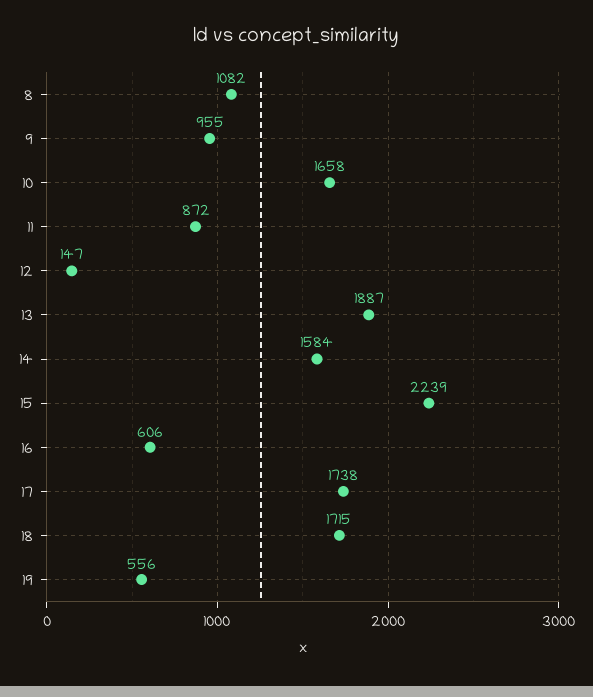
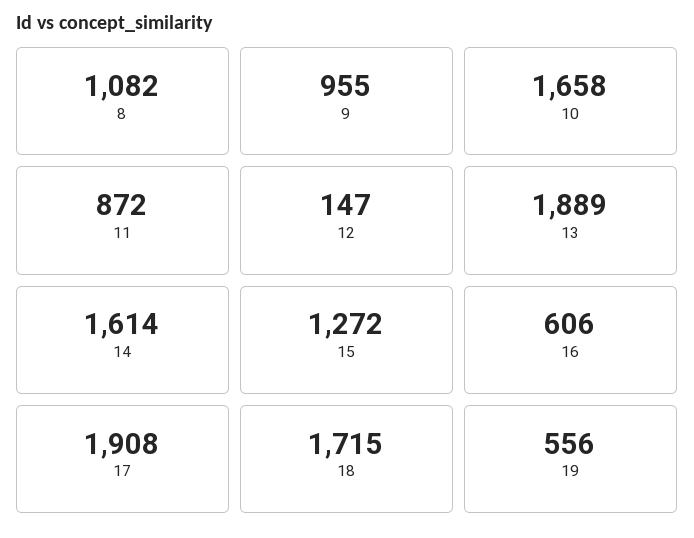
13: 1887 -> 1889
14: 1584 -> 1614
15: 2239 -> 1272
17: 1738 -> 1908

